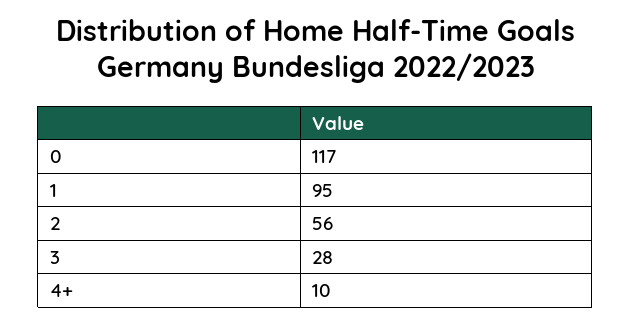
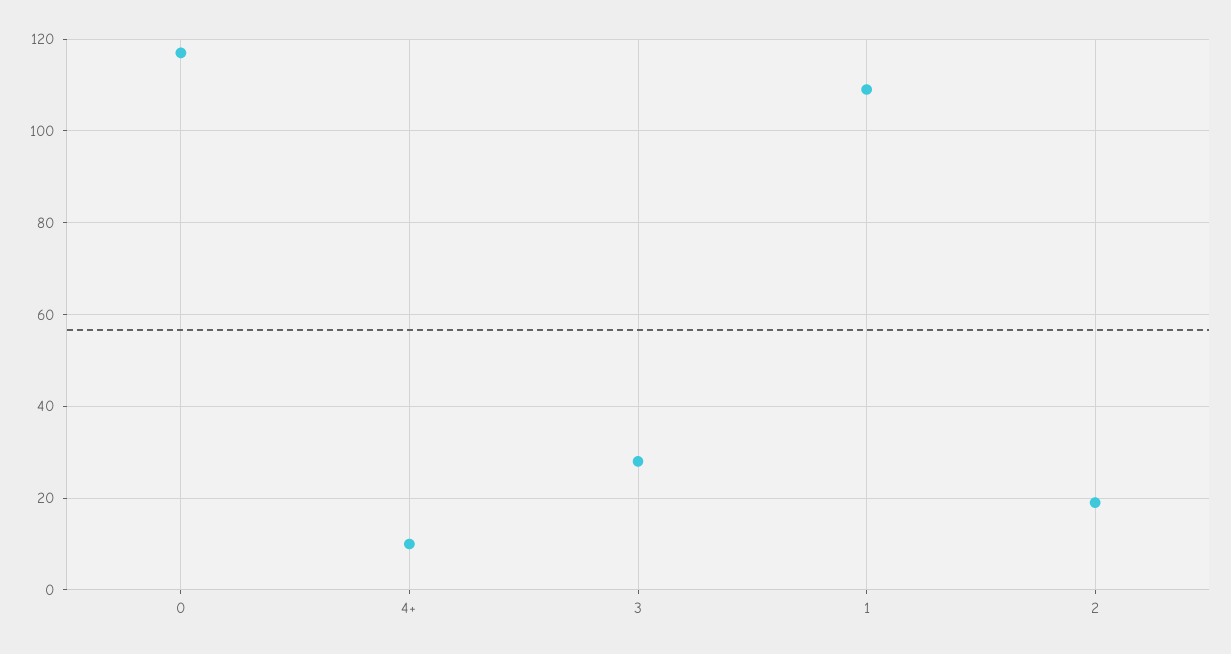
1: 95 -> 110
2: 56 -> 20

